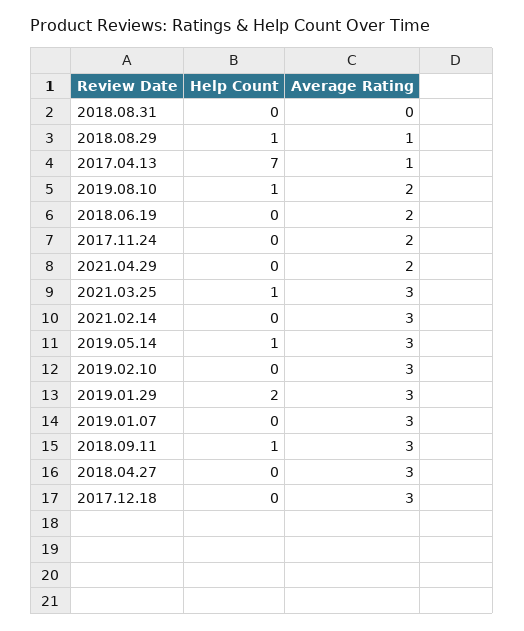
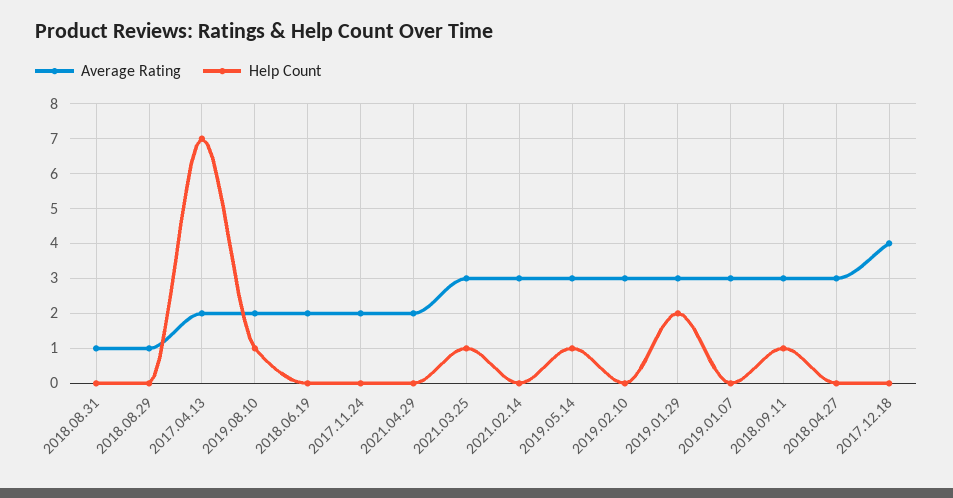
Average Rating, 2018.08.31: 0 -> 1
Help Count, 2018.08.29: 1 -> 0
Average Rating, 2017.04.13: 1 -> 2
Average Rating, 2017.12.18: 3 -> 4

